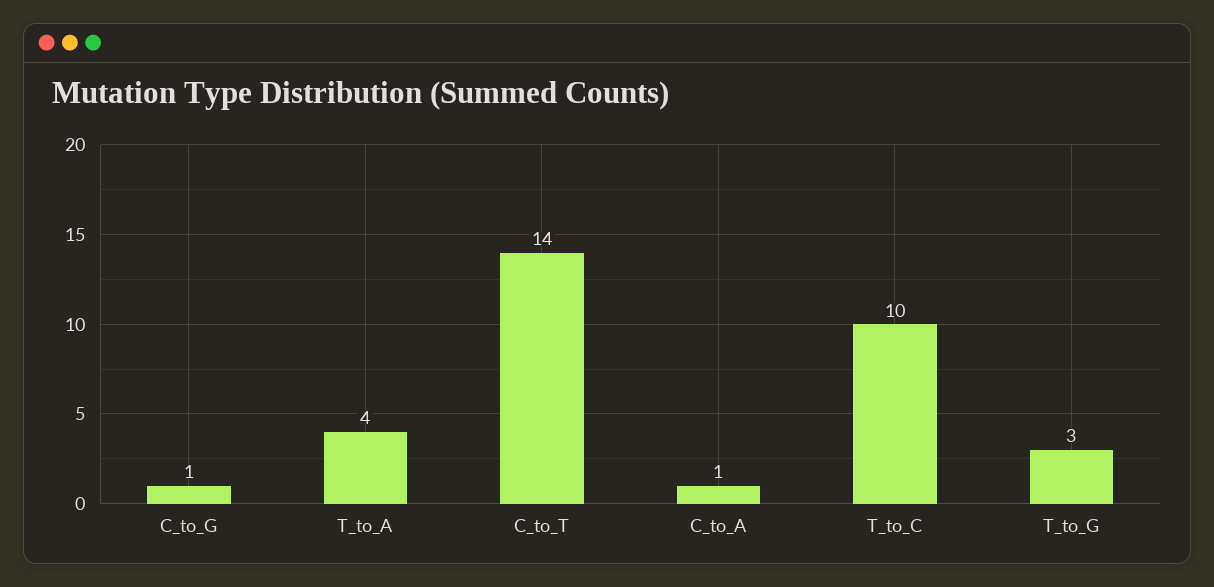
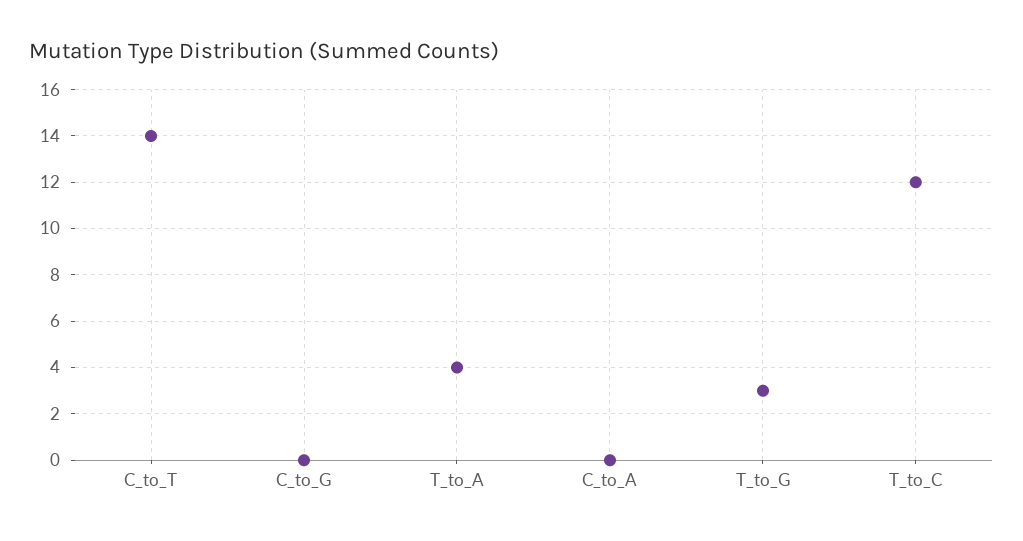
C_to_G: 1 -> 0
C_to_A: 1 -> 0
T_to_C: 10 -> 12

